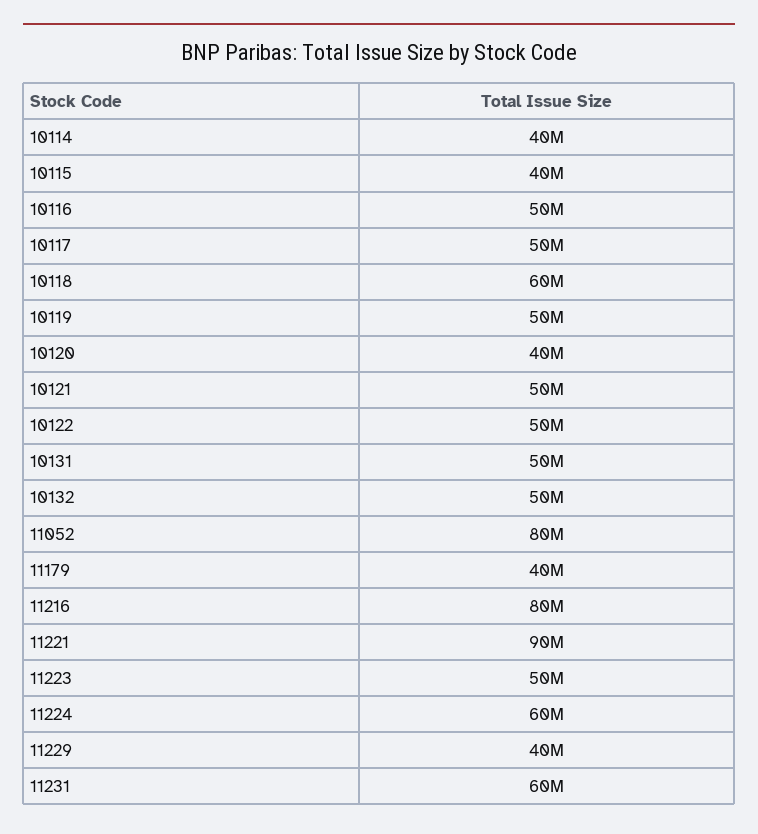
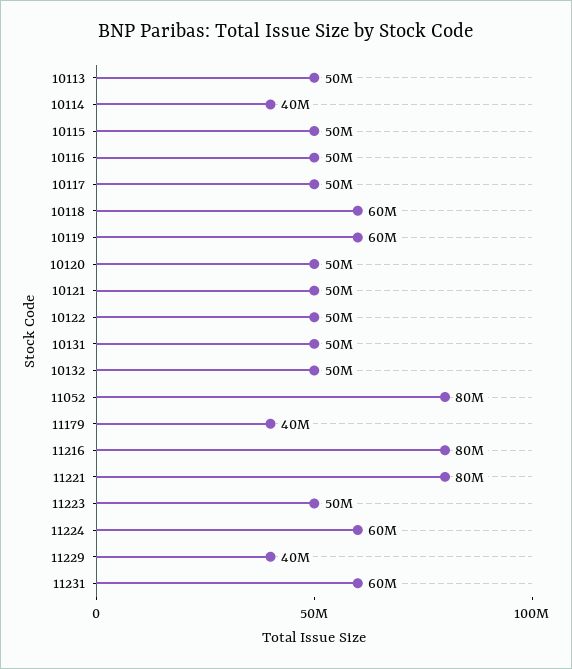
10115: 40000000 -> 50000000
10119: 50000000 -> 60000000
10120: 40000000 -> 50000000
11221: 90000000 -> 80000000
10113: none -> 50000000

